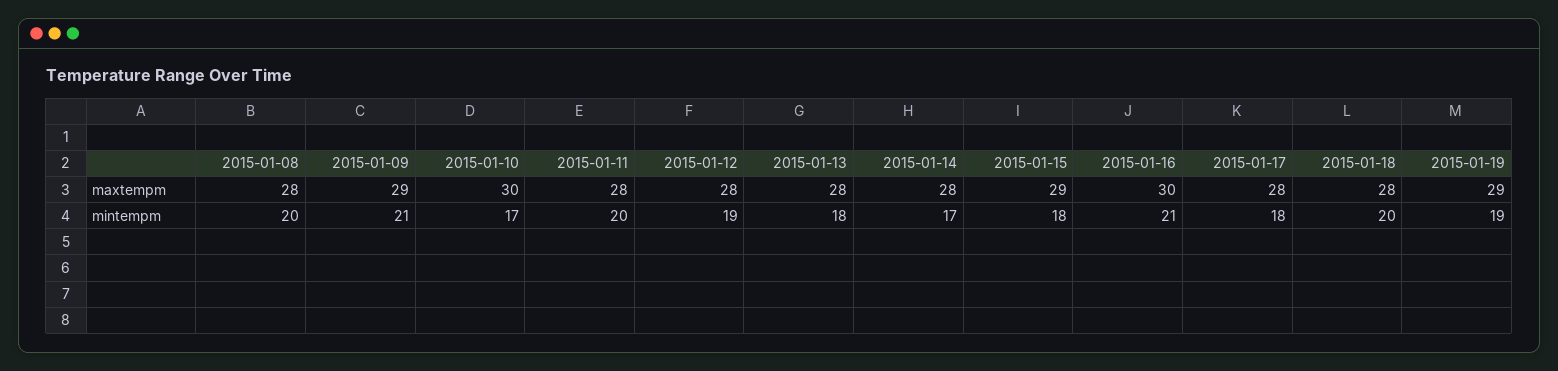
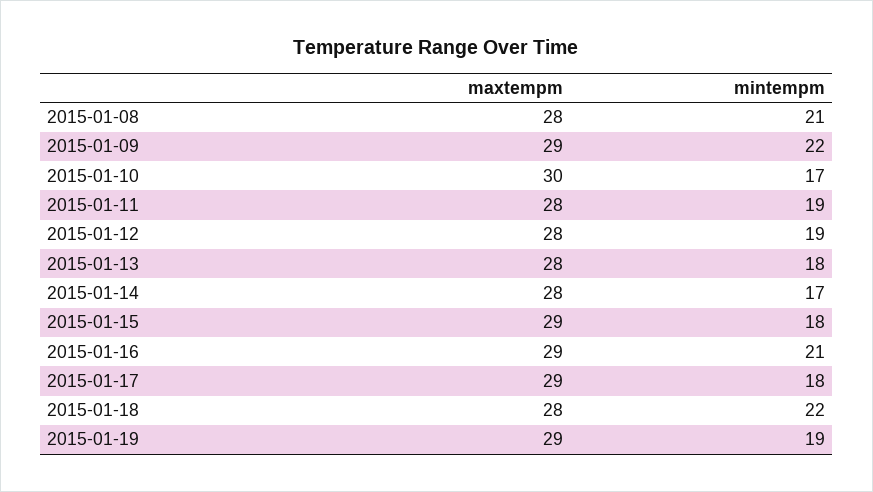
2015-01-16, maxtempm: 30 -> 29
2015-01-17, maxtempm: 28 -> 29
2015-01-08, mintempm: 20 -> 21
2015-01-09, mintempm: 21 -> 22
2015-01-11, mintempm: 20 -> 19
2015-01-18, mintempm: 20 -> 22

